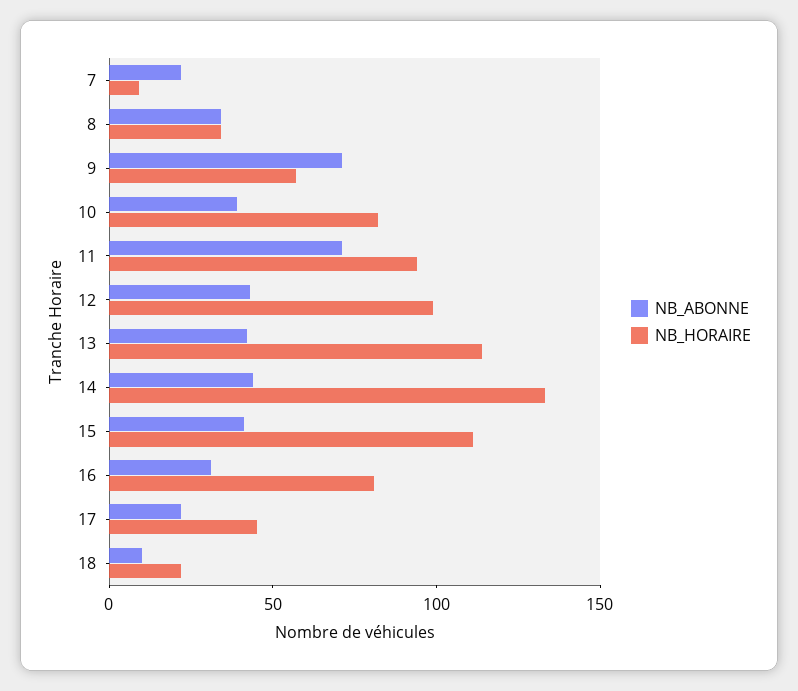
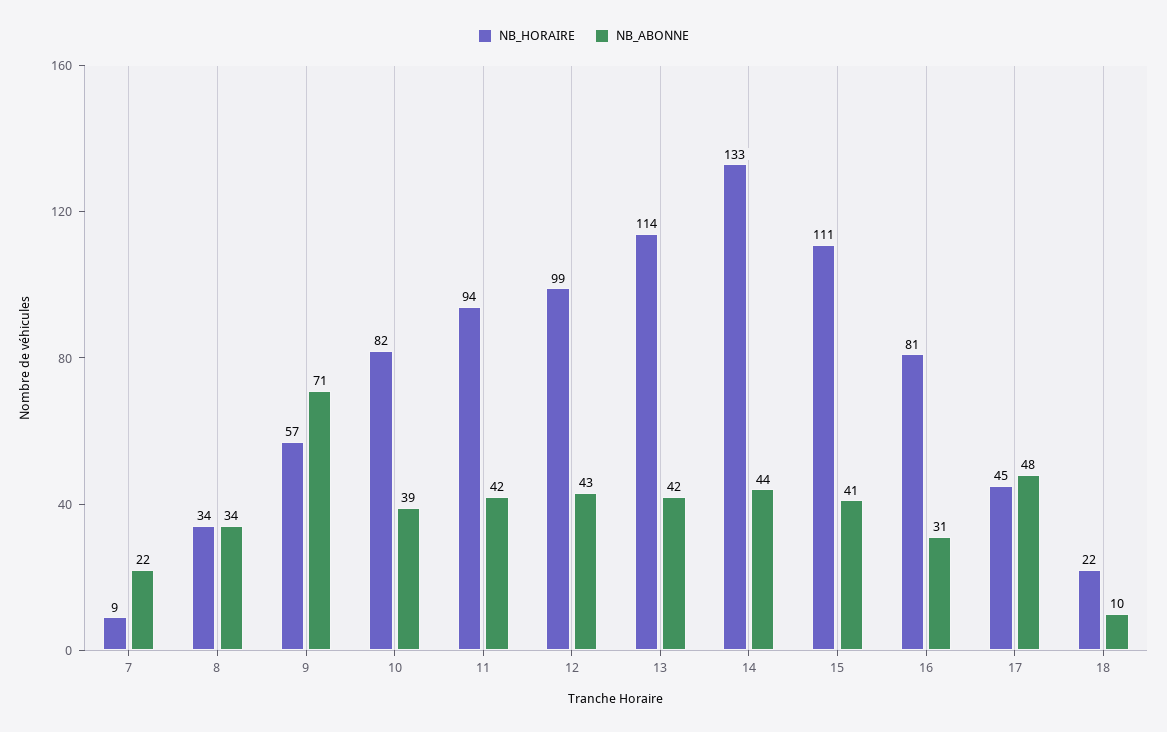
NB_ABONNE, 11: 70 -> 42
NB_ABONNE, 17: 20 -> 48

